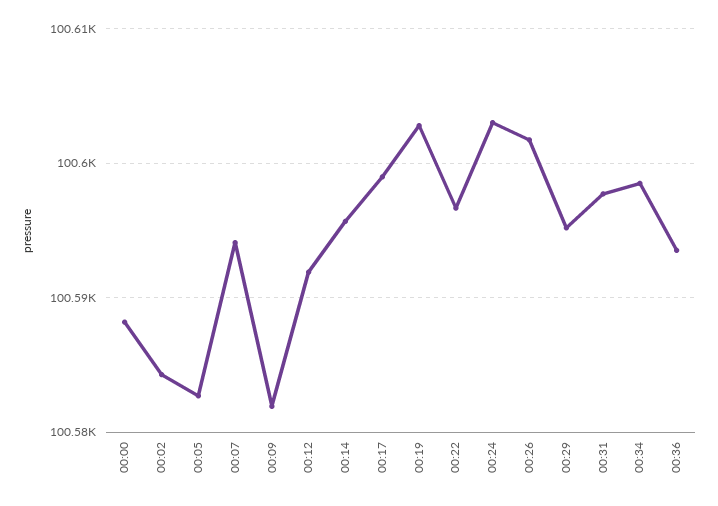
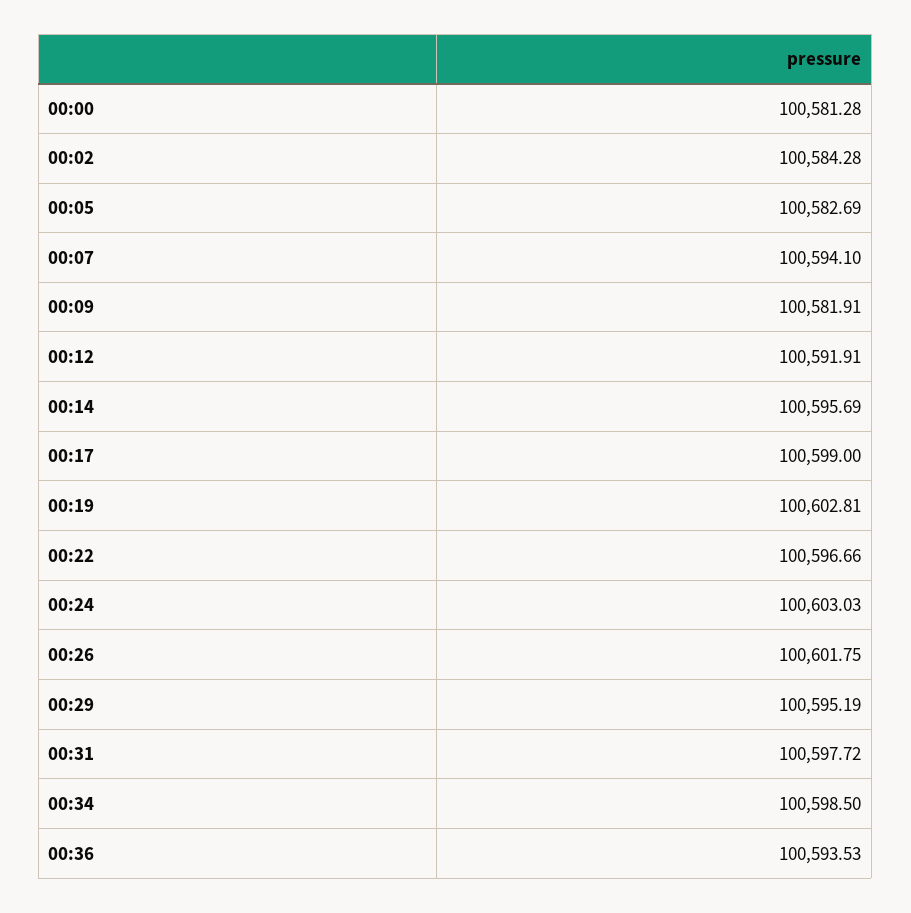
00:00: 100588 -> 100581.28

